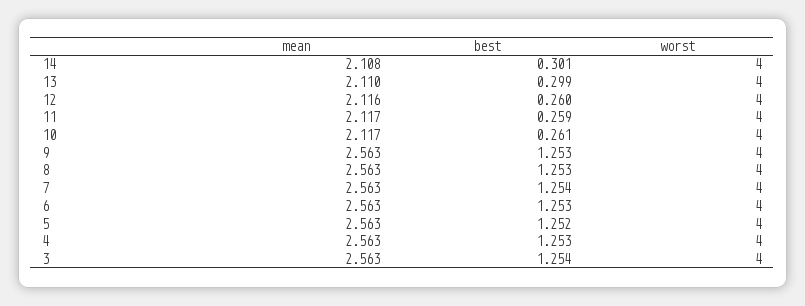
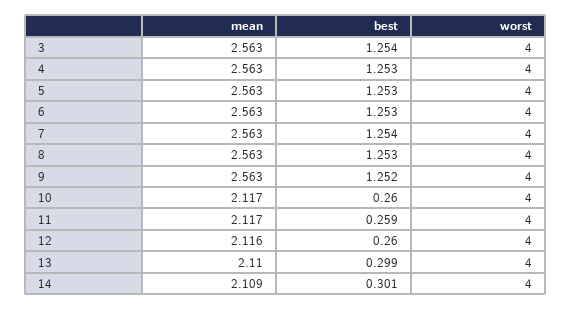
mean, 14: 2.108 -> 2.109
best, 10: 0.261 -> 0.26
best, 9: 1.253 -> 1.252
best, 5: 1.252 -> 1.253

